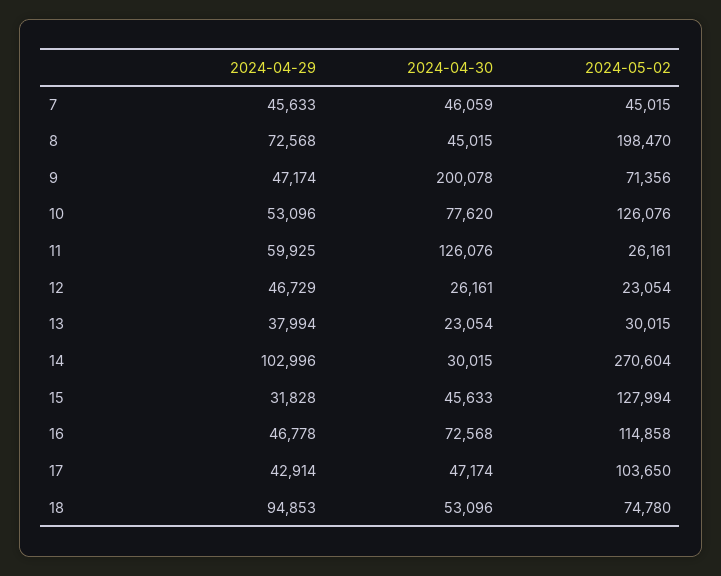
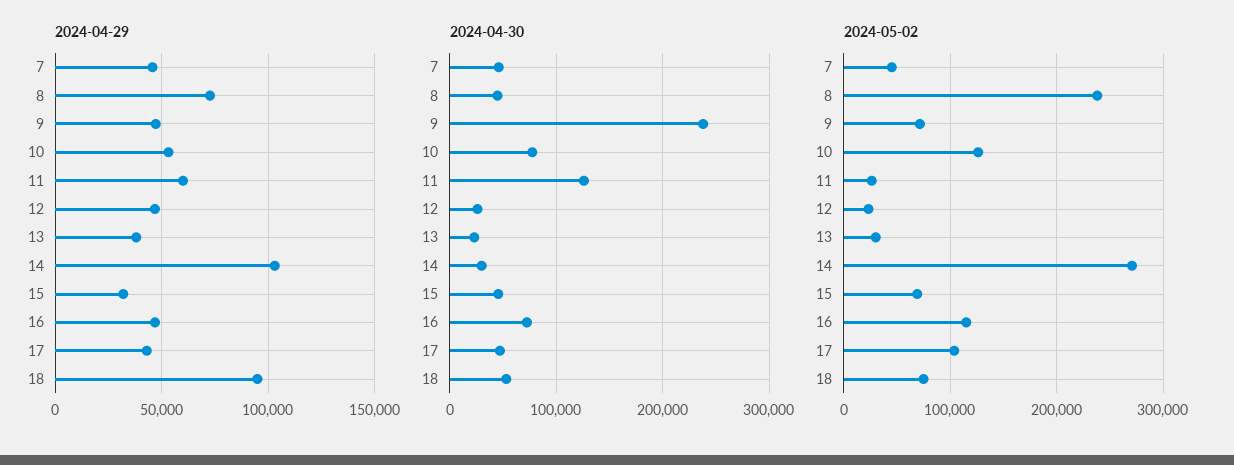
2024-05-02, 8: 198470 -> 240000
2024-04-30, 9: 200078 -> 240000
2024-05-02, 15: 127994 -> 70000

